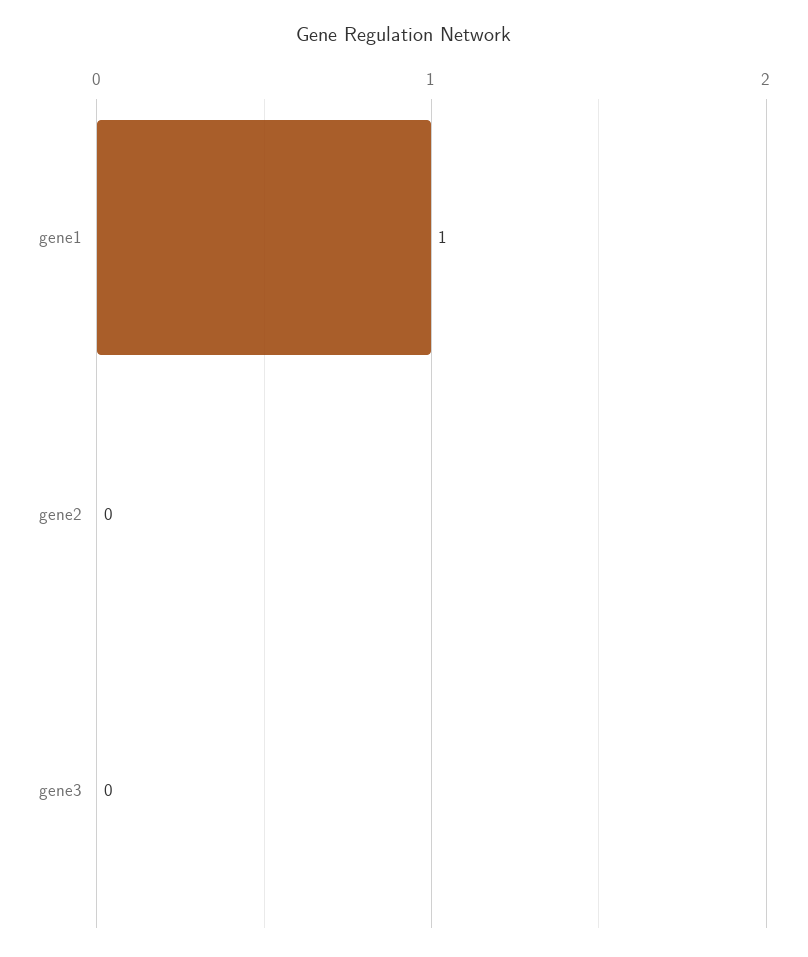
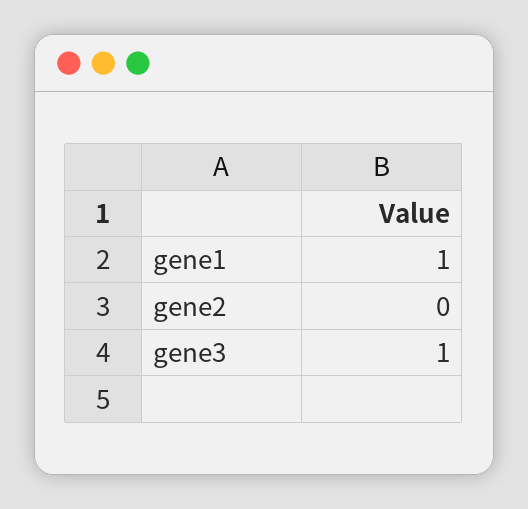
gene3: 0 -> 1

